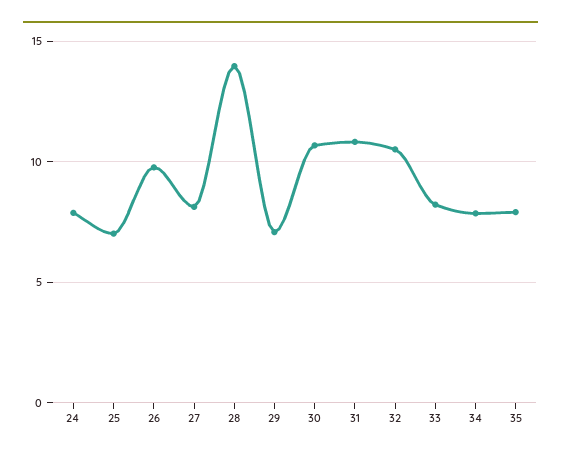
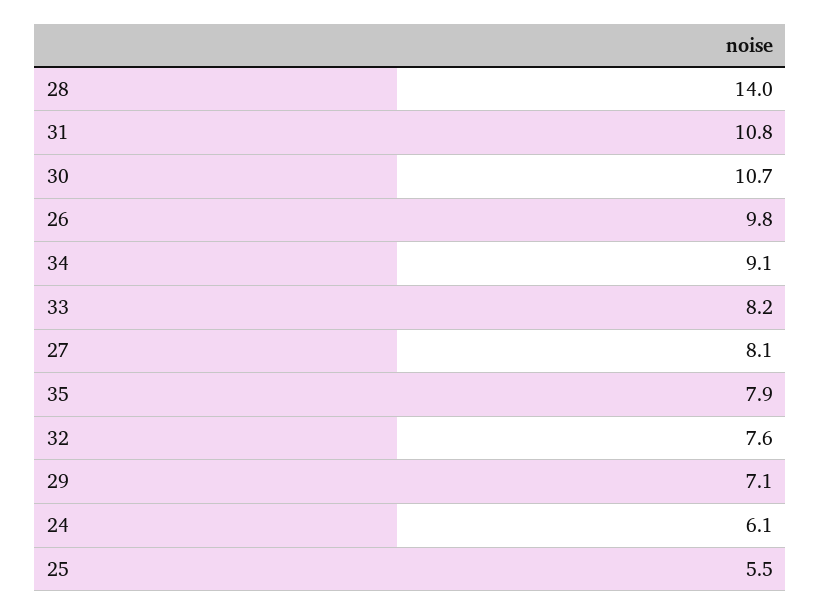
24: 8 -> 6.1
25: 7 -> 5.5
32: 10.5 -> 7.6
34: 8 -> 9.1

